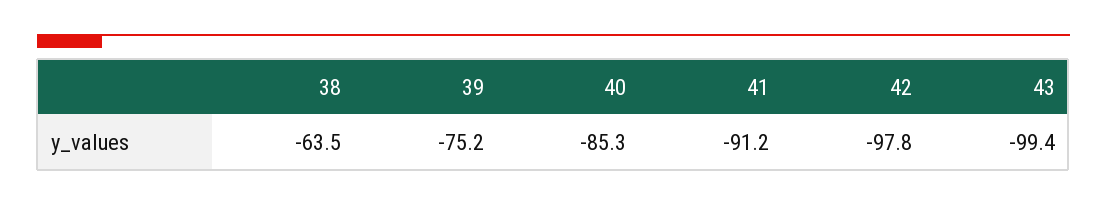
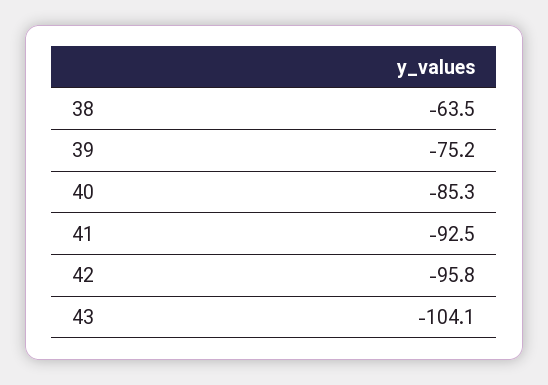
41: -91.2 -> -92.5
42: -97.8 -> -95.8
43: -99.4 -> -104.1

